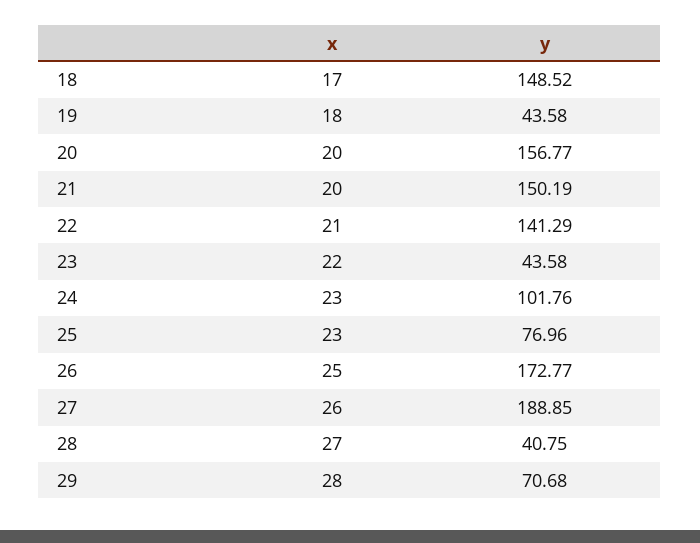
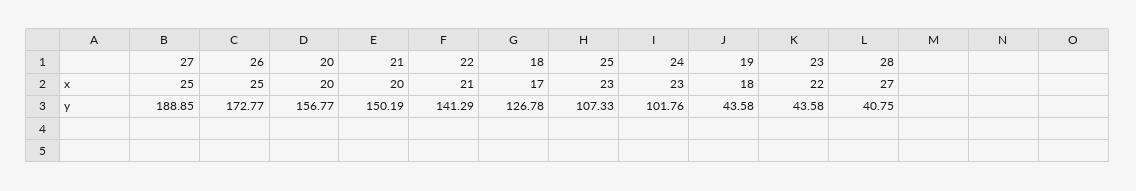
y, 18: 148.52 -> 126.78
y, 25: 76.96 -> 107.33
x, 27: 26 -> 25
x, 29: 28 -> none
y, 29: 70.68 -> none

